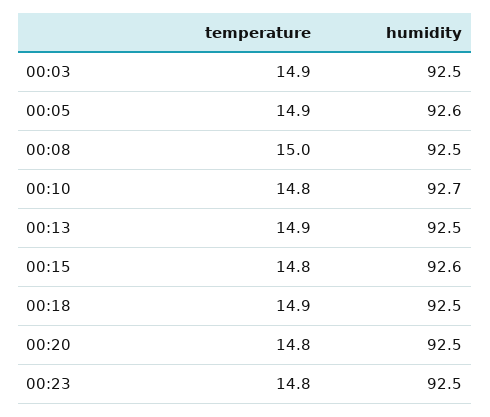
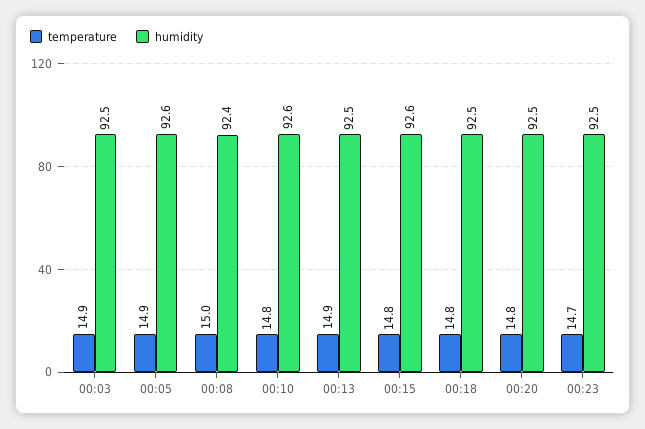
humidity, 00:08: 92.5 -> 92.4
humidity, 00:10: 92.7 -> 92.6
temperature, 00:18: 14.9 -> 14.8
temperature, 00:23: 14.8 -> 14.7

